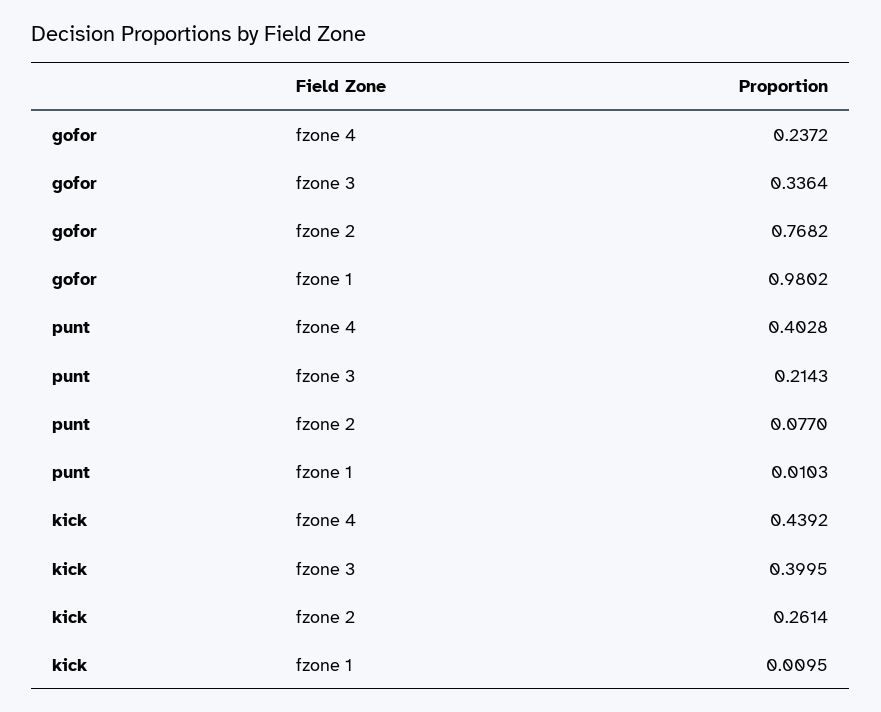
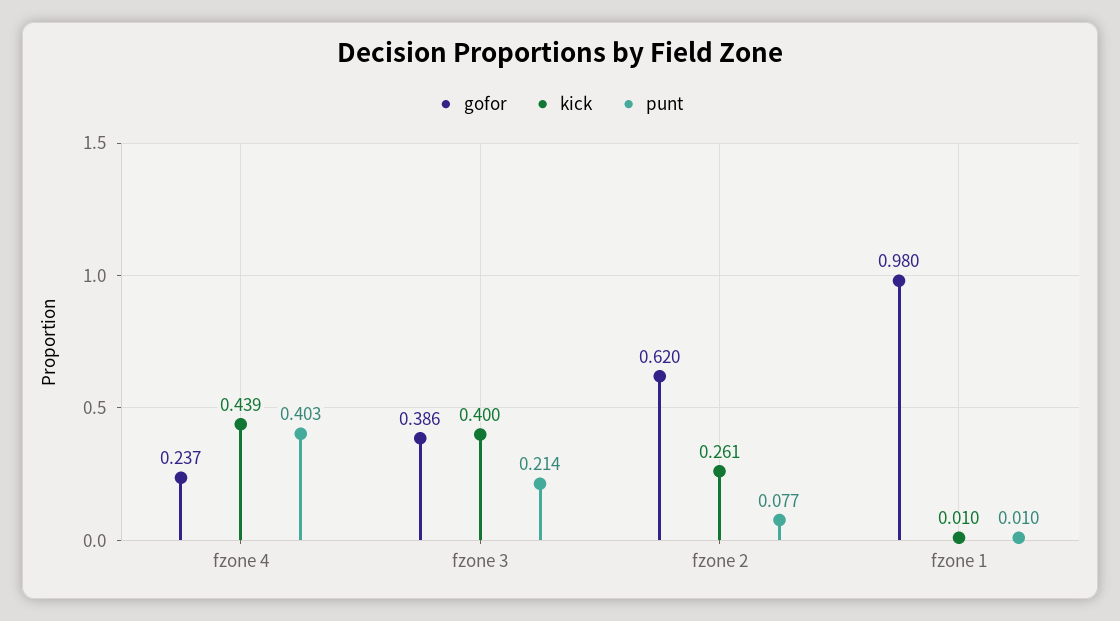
gofor, fzone 3: 0.3364 -> 0.386
gofor, fzone 2: 0.7682 -> 0.62

